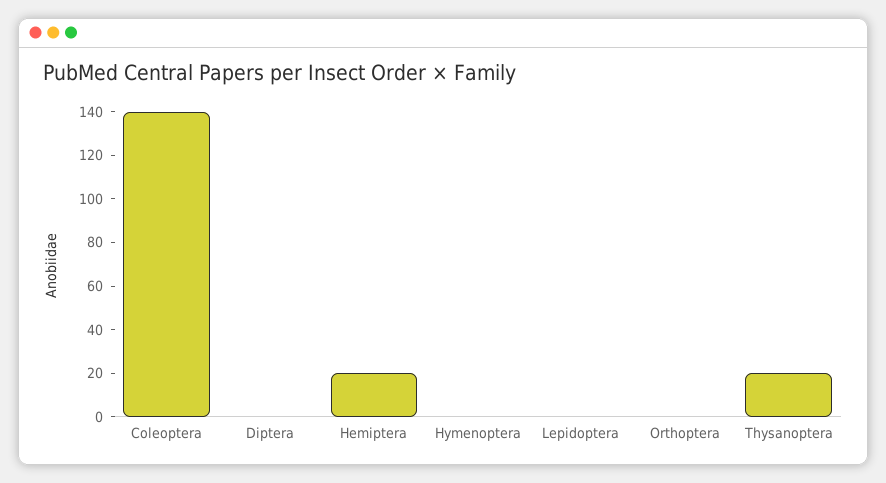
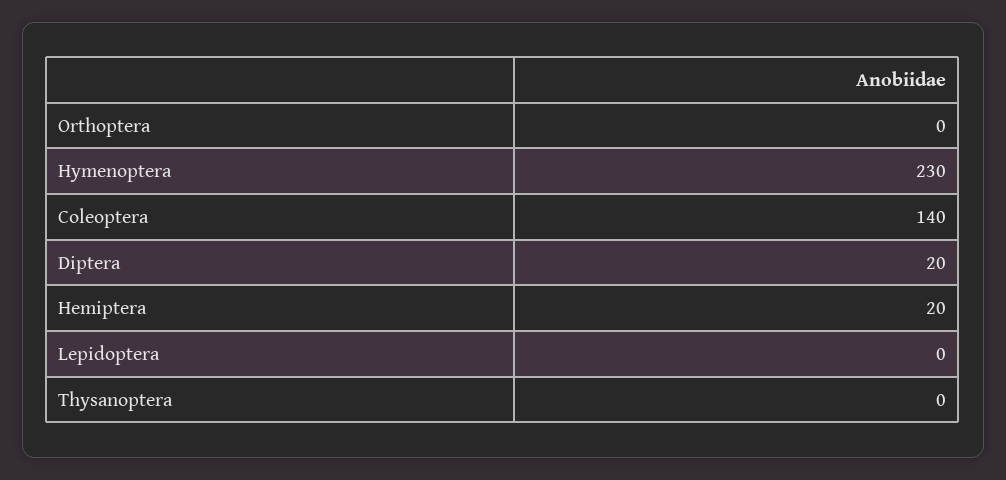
Diptera: 0 -> 20
Hymenoptera: 0 -> 230
Thysanoptera: 20 -> 0

